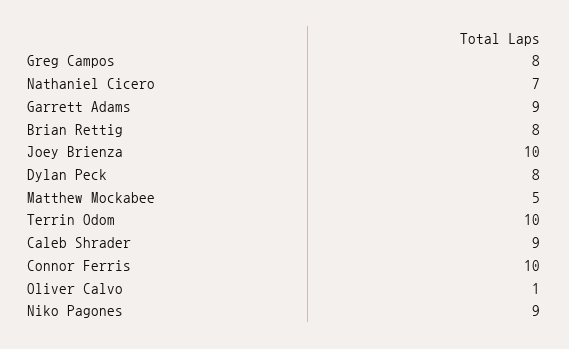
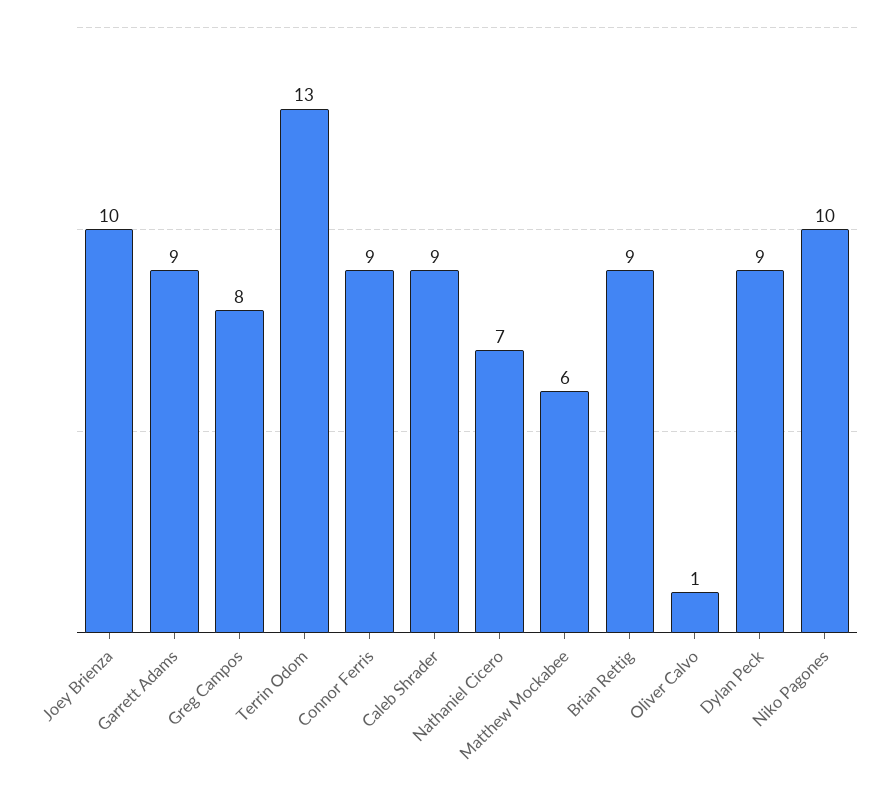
Brian Rettig: 8 -> 9
Dylan Peck: 8 -> 9
Matthew Mockabee: 5 -> 6
Terrin Odom: 10 -> 13
Connor Ferris: 10 -> 9
Niko Pagones: 9 -> 10

